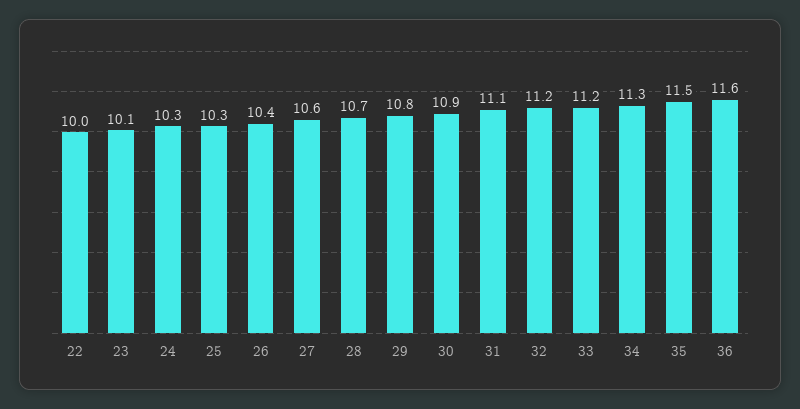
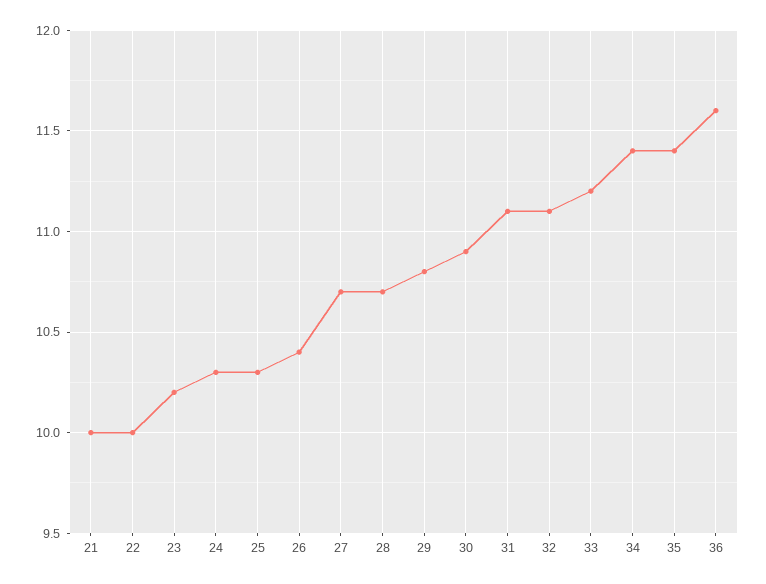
23: 10.1 -> 10.2
27: 10.6 -> 10.7
32: 11.2 -> 11.1
34: 11.3 -> 11.4
35: 11.5 -> 11.4
21: none -> 10

